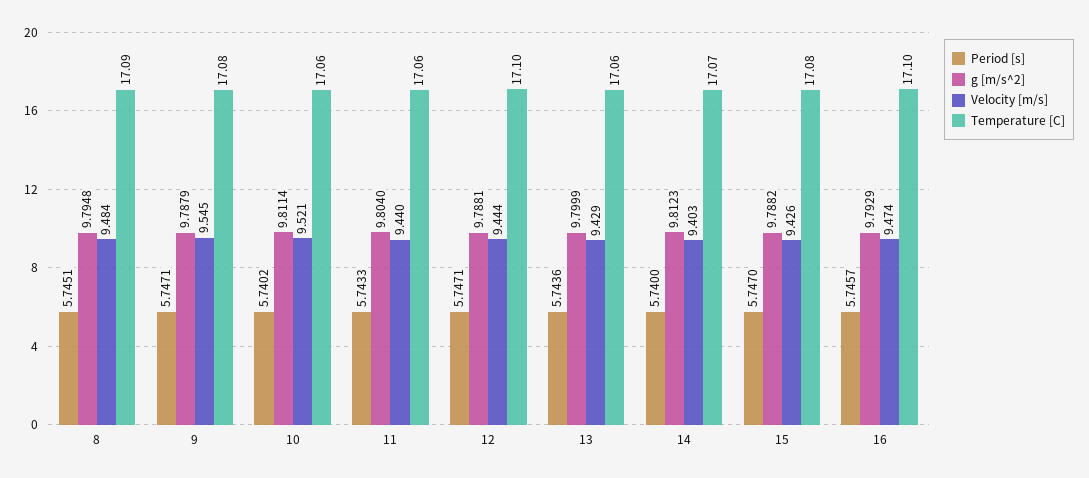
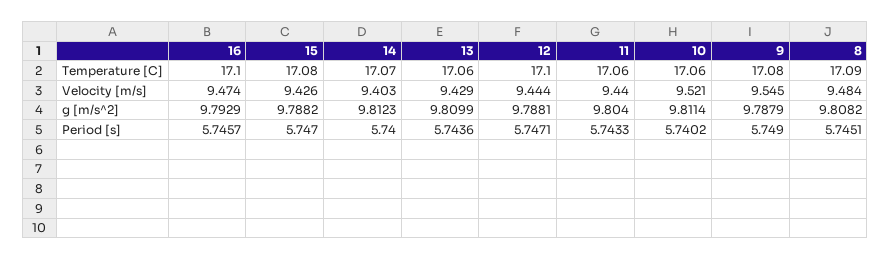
g [m/s^2], 8: 9.7948 -> 9.8082
Period [s], 9: 5.7471 -> 5.749
g [m/s^2], 13: 9.7999 -> 9.8099

